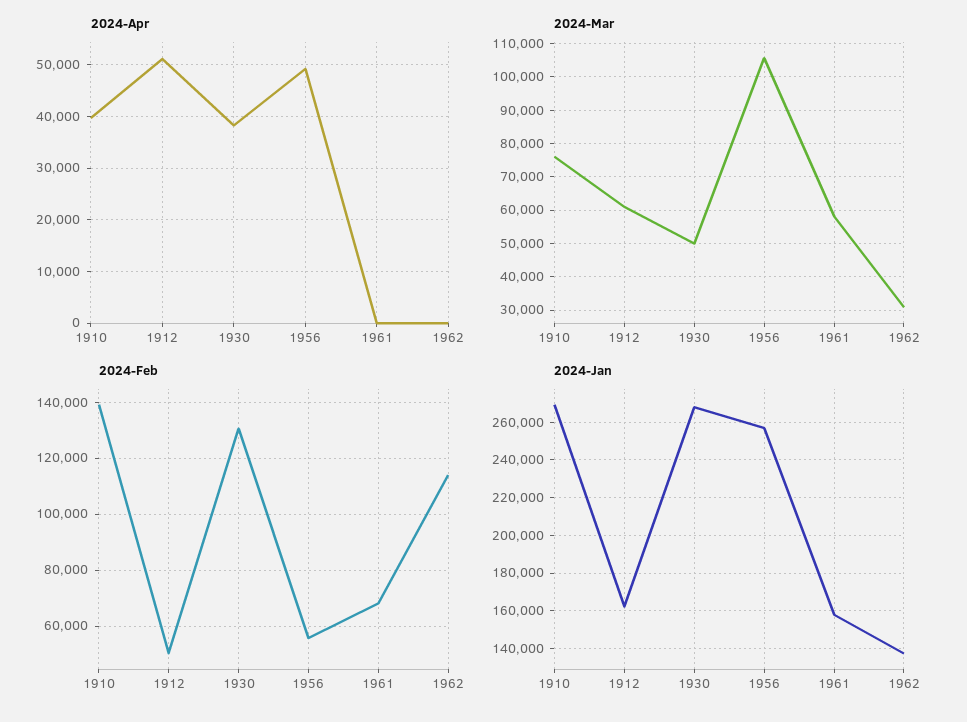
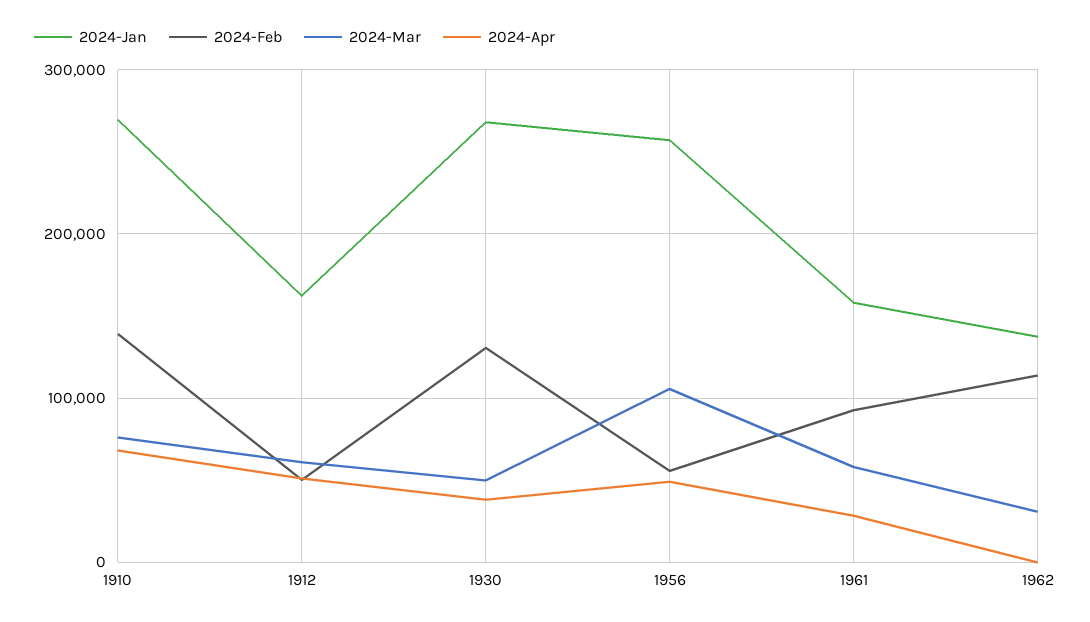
2024-Apr, 1910: 40000 -> 70000
2024-Apr, 1961: 0 -> 30000
2024-Feb, 1961: 67500 -> 90000

